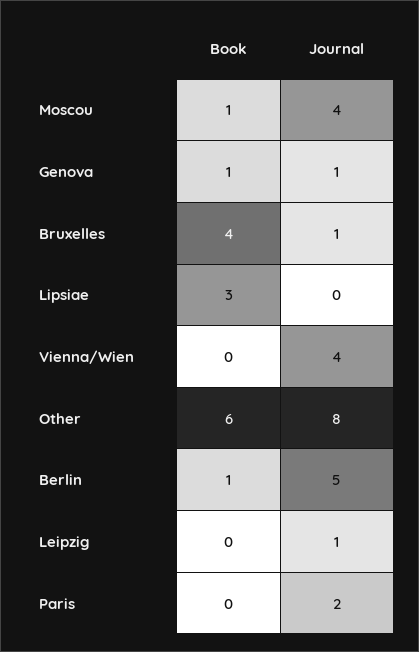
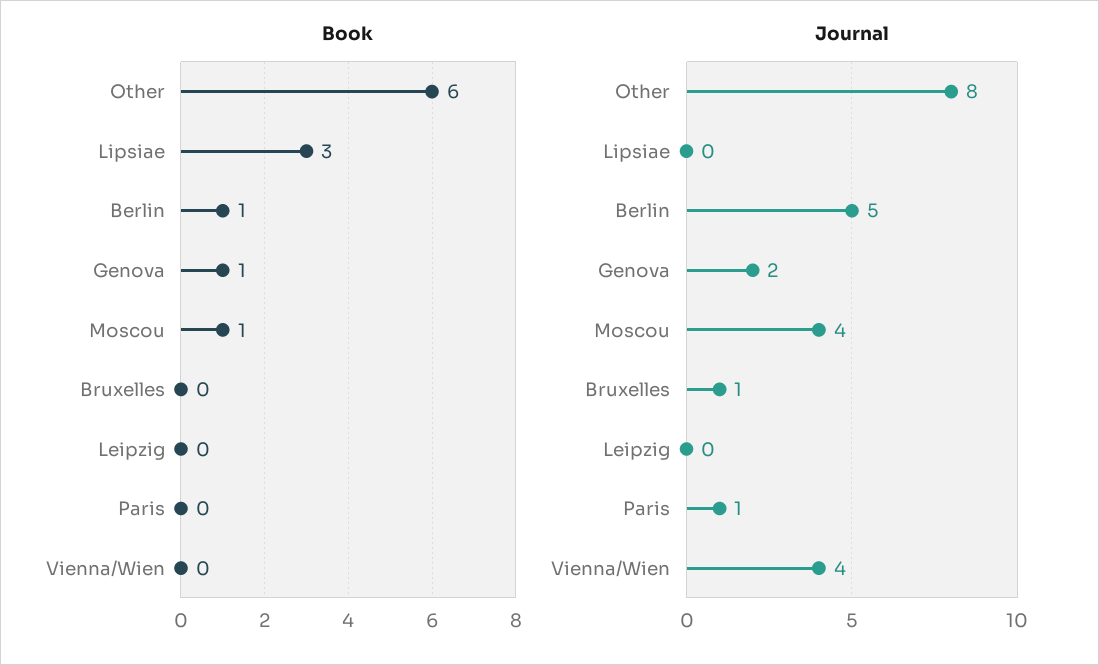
Journal, Genova: 1 -> 2
Book, Bruxelles: 4 -> 0
Journal, Leipzig: 1 -> 0
Journal, Paris: 2 -> 1

